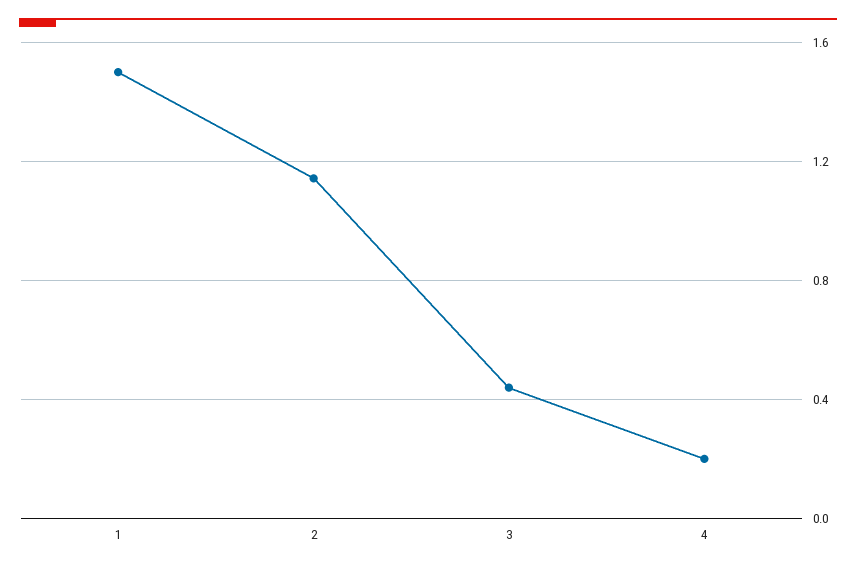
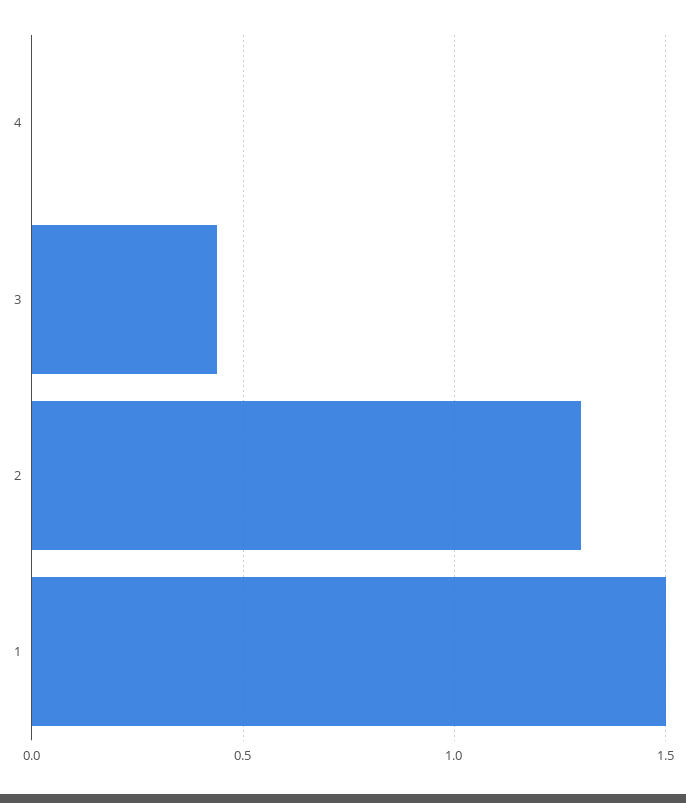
2: 1.15 -> 1.3
4: 0.2 -> 0

